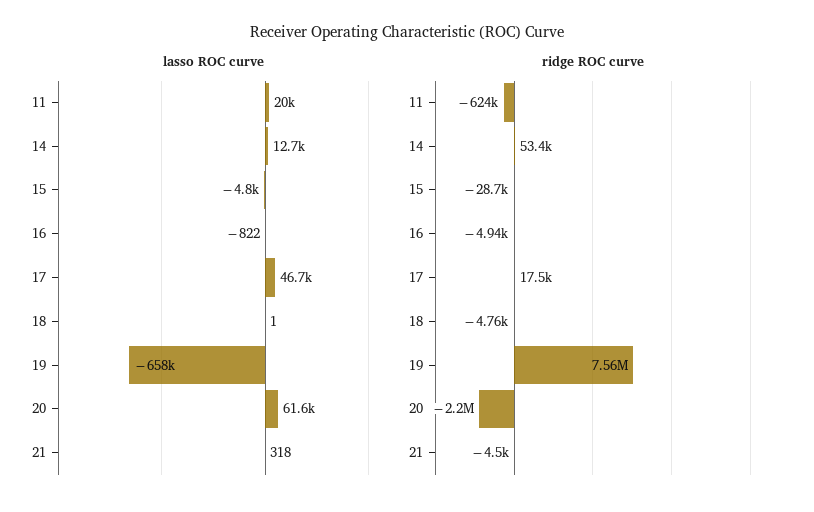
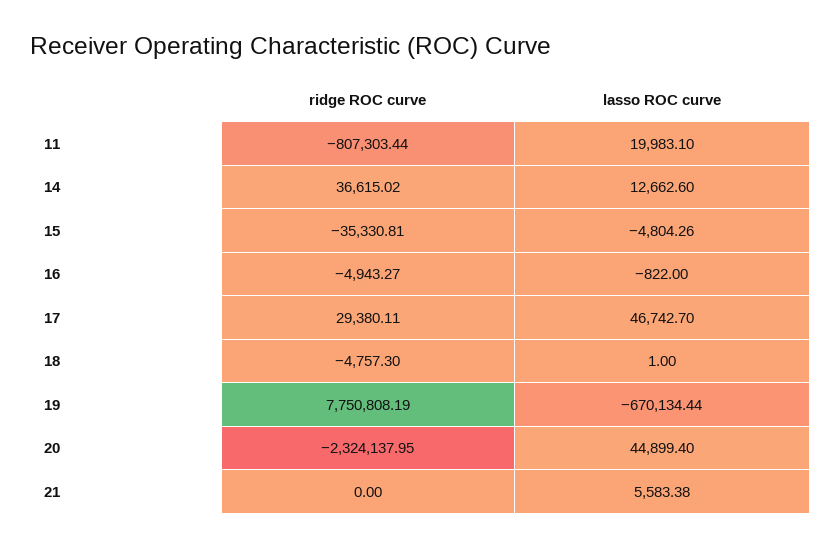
lasso ROC curve, 19: -658000 -> -670134.44
lasso ROC curve, 20: 61600 -> 44899.4
lasso ROC curve, 21: 318 -> 5583.38
ridge ROC curve, 11: -624000 -> -807303.44
ridge ROC curve, 14: 53400 -> 36615.02
ridge ROC curve, 15: -28700 -> -35330.81
ridge ROC curve, 17: 17500 -> 29380.11
ridge ROC curve, 19: 7560000 -> 7750808.19
ridge ROC curve, 20: -2200000 -> -2324137.95
ridge ROC curve, 21: -4500 -> 0

